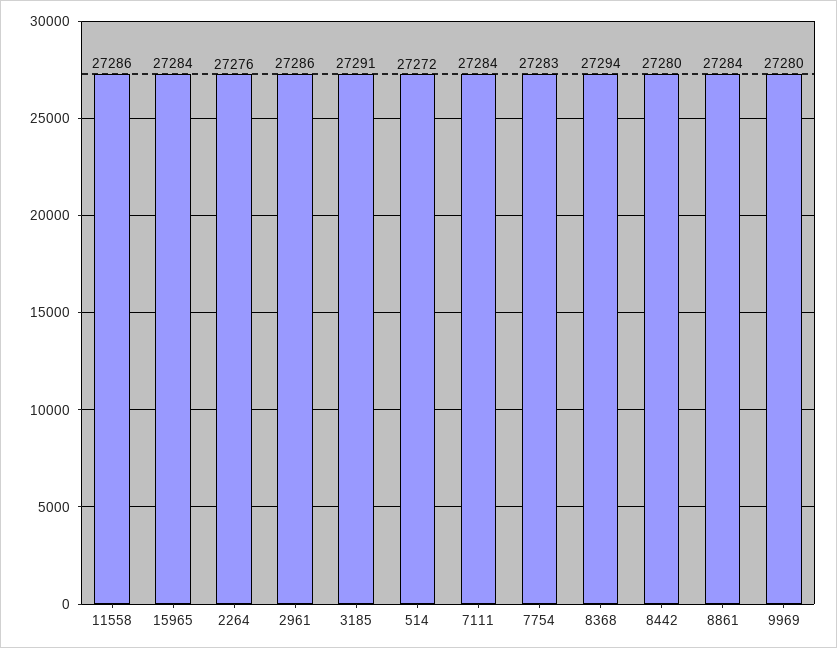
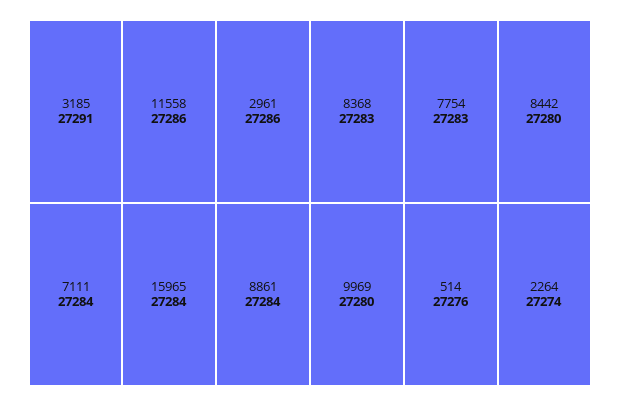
2264: 27276 -> 27274
514: 27272 -> 27276
8368: 27294 -> 27283

